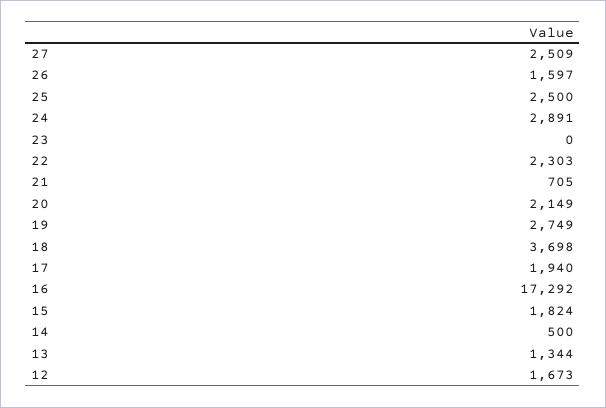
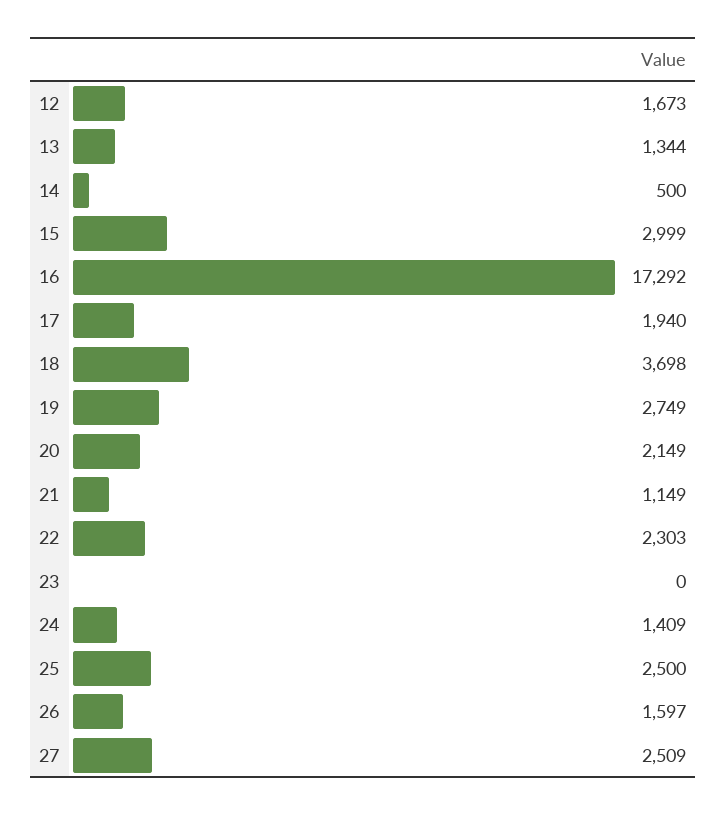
24: 2891 -> 1409
21: 705 -> 1149
15: 1824 -> 2999

